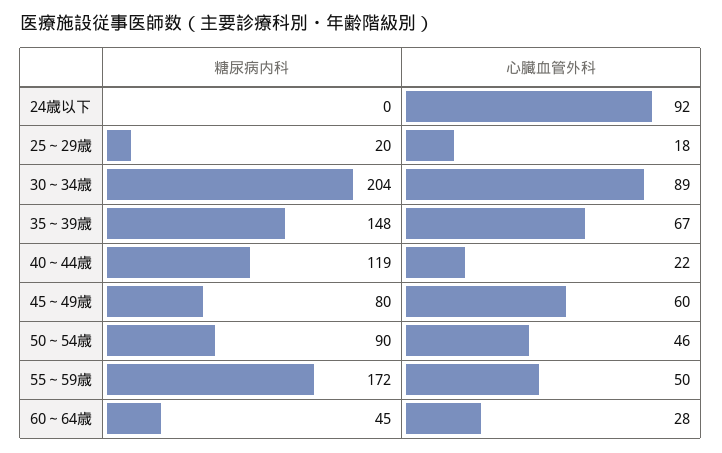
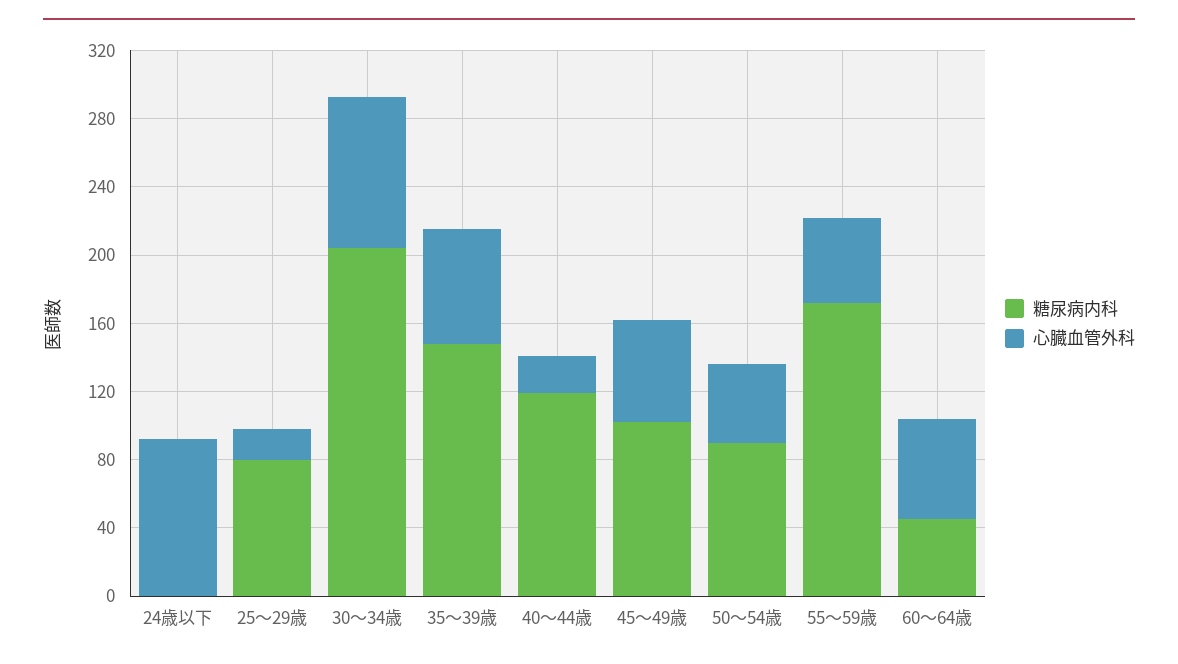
糖尿病内科, 25～29歳: 20 -> 80
糖尿病内科, 45～49歳: 80 -> 100
心臓血管外科, 60～64歳: 28 -> 60

